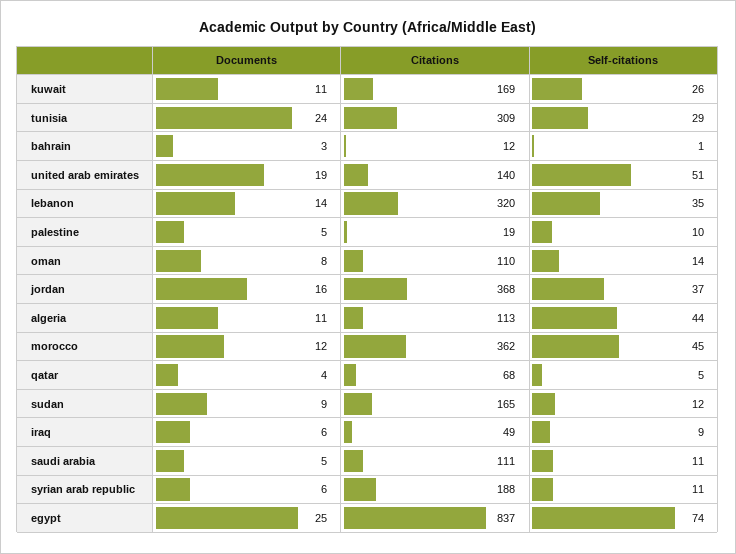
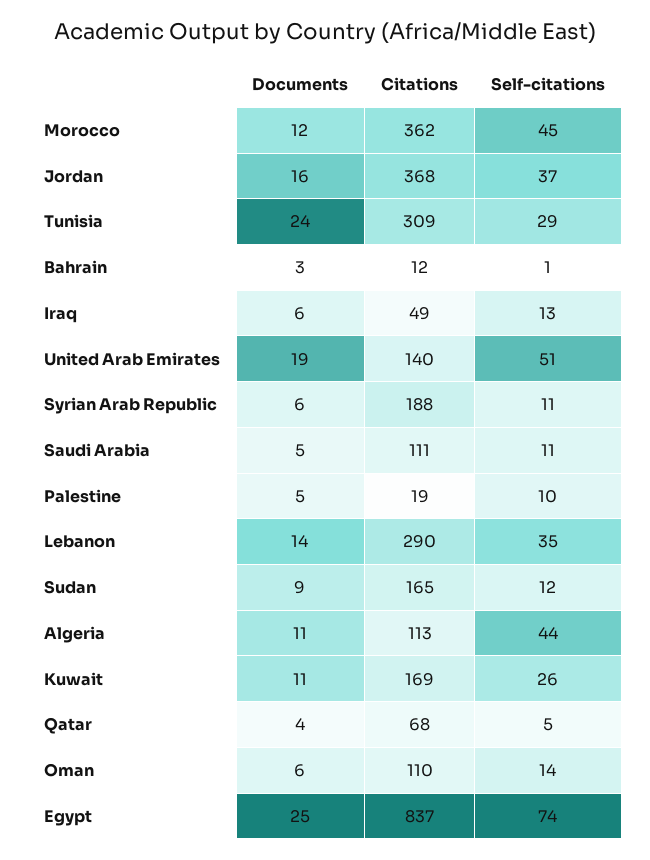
Citations, lebanon: 320 -> 290
Documents, oman: 8 -> 6
Self-citations, iraq: 9 -> 13

